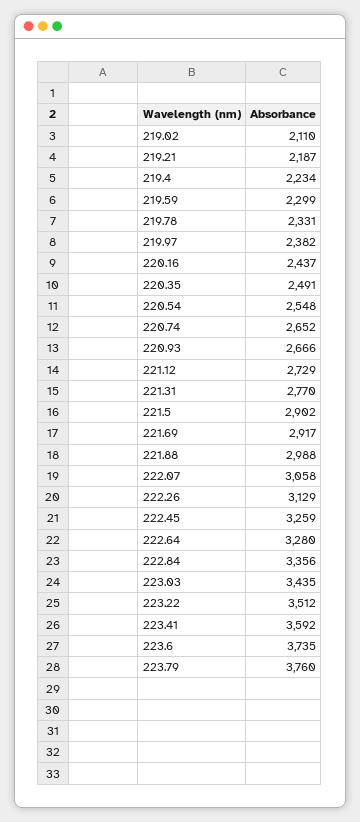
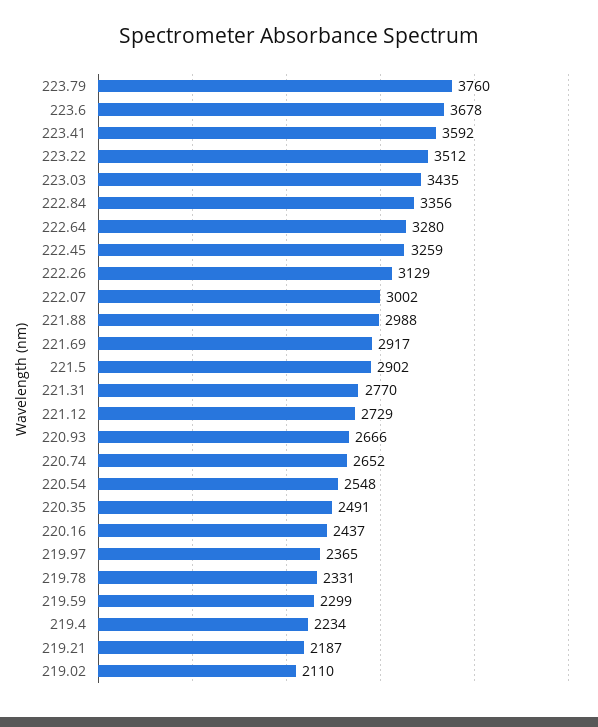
219.97: 2382 -> 2365
222.07: 3058 -> 3002
223.6: 3735 -> 3678

